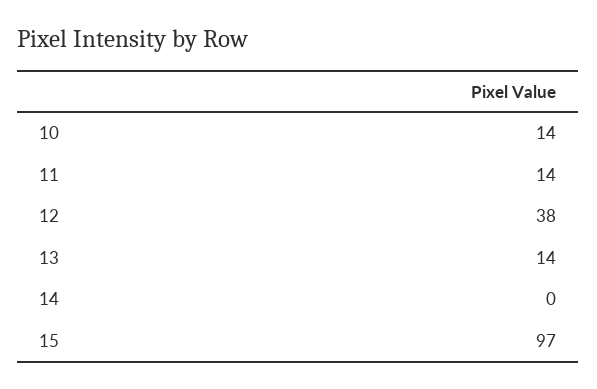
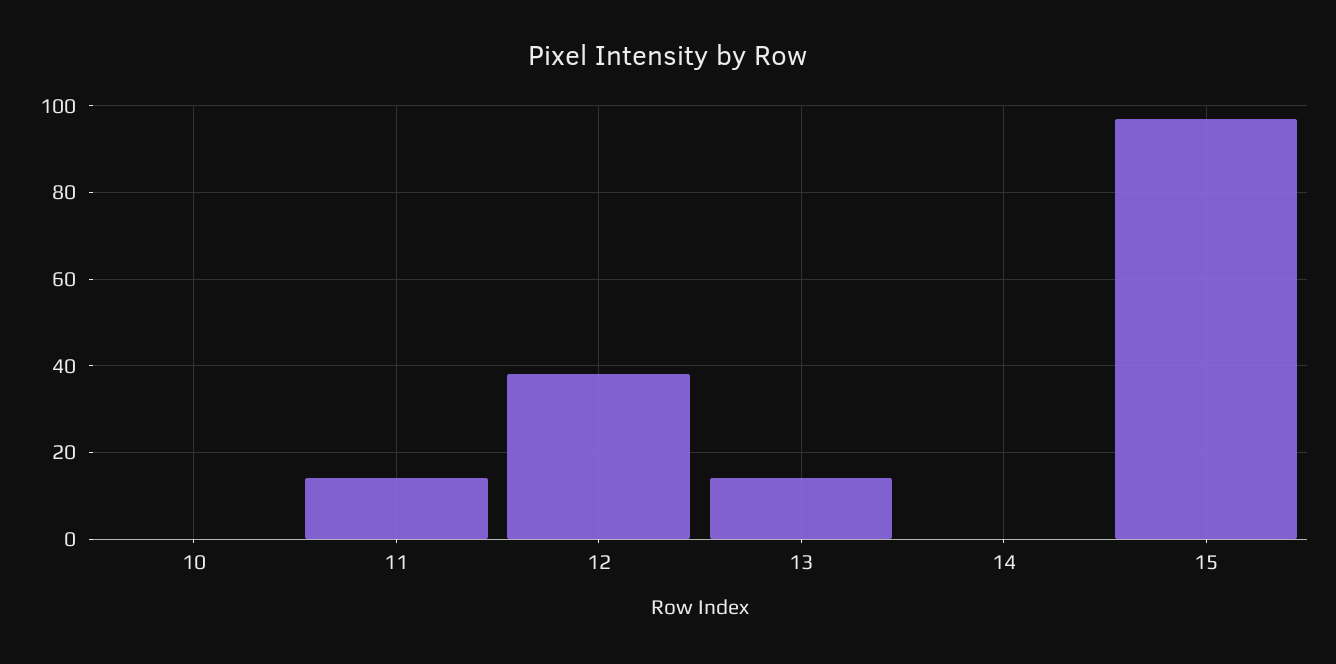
10: 14 -> 0

